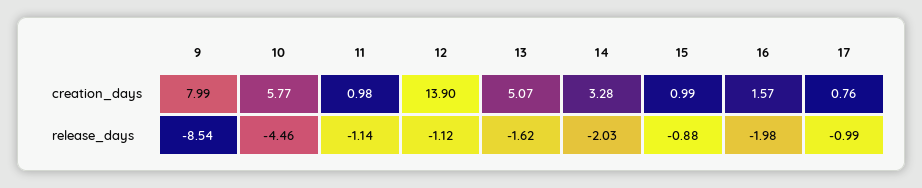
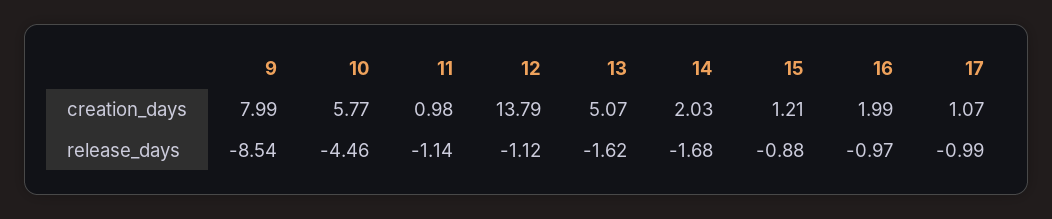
12, creation_days: 13.9 -> 13.79
14, creation_days: 3.28 -> 2.03
15, creation_days: 0.99 -> 1.21
16, creation_days: 1.57 -> 1.99
17, creation_days: 0.76 -> 1.07
14, release_days: -2.03 -> -1.68
16, release_days: -1.98 -> -0.97

